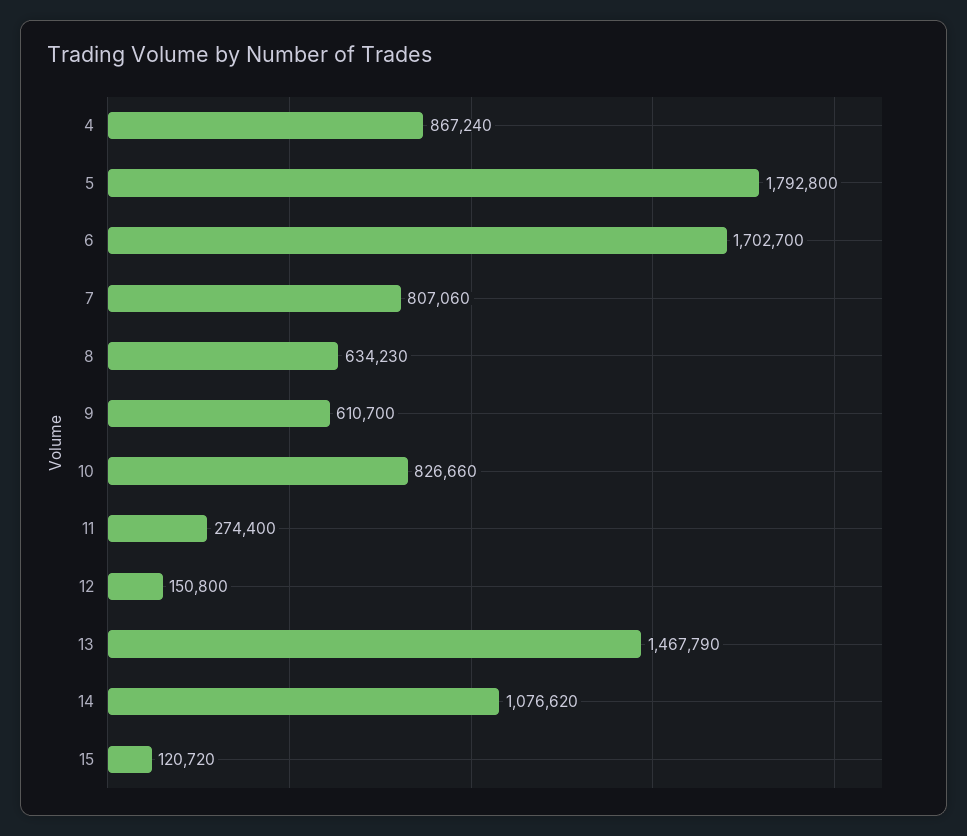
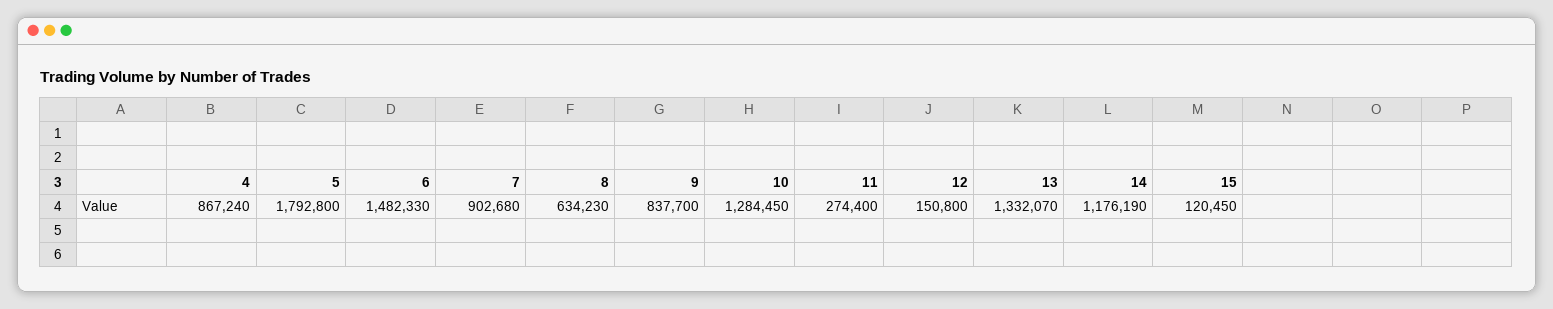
6: 1702700 -> 1482330
7: 807060 -> 902680
9: 610700 -> 837700
10: 826660 -> 1284450
13: 1467790 -> 1332070
14: 1076620 -> 1176190
15: 120720 -> 120450

